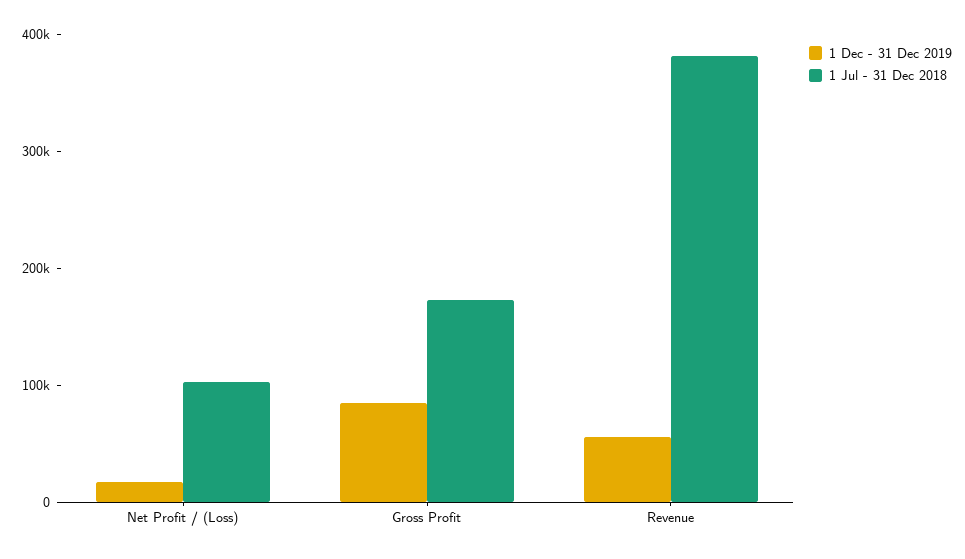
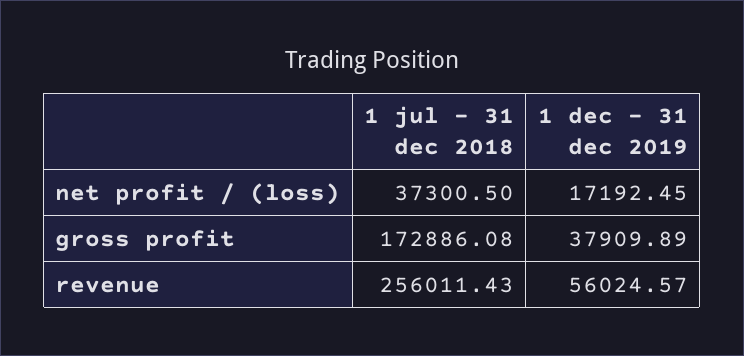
1 Jul - 31 Dec 2018, Net Profit / (Loss): 100000 -> 37300.5
1 Dec - 31 Dec 2019, Gross Profit: 80000 -> 37909.89
1 Jul - 31 Dec 2018, Revenue: 380000 -> 256011.43

